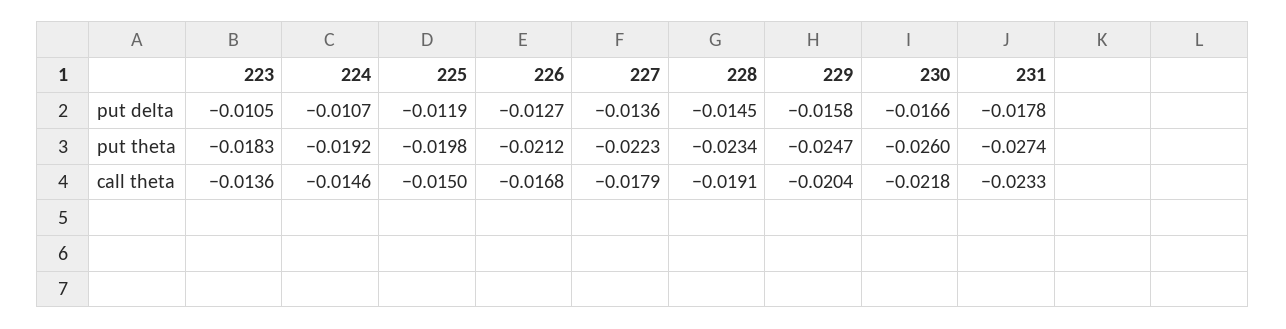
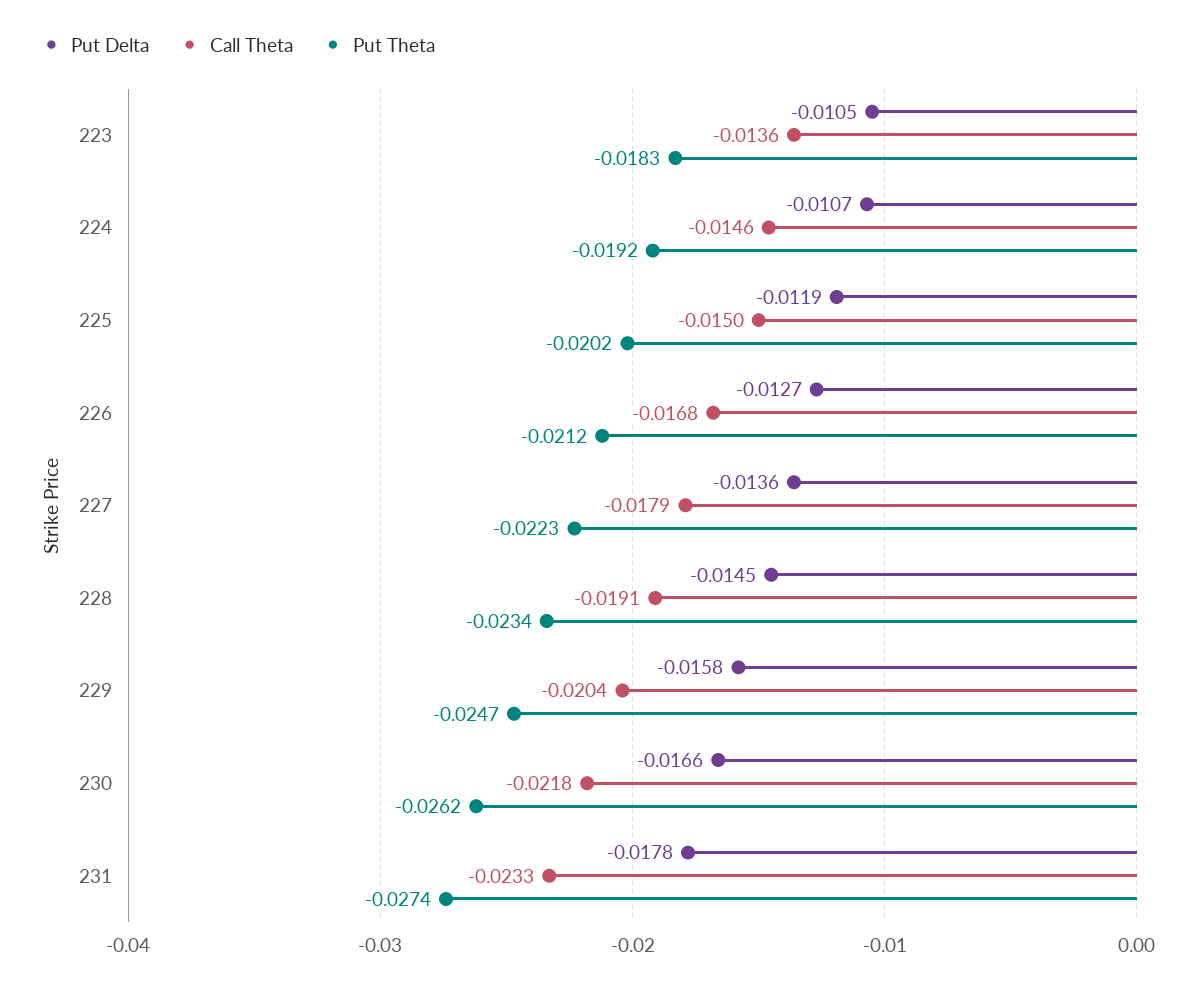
put theta, 225: -0.0198 -> -0.0202
put theta, 230: -0.026 -> -0.0262

